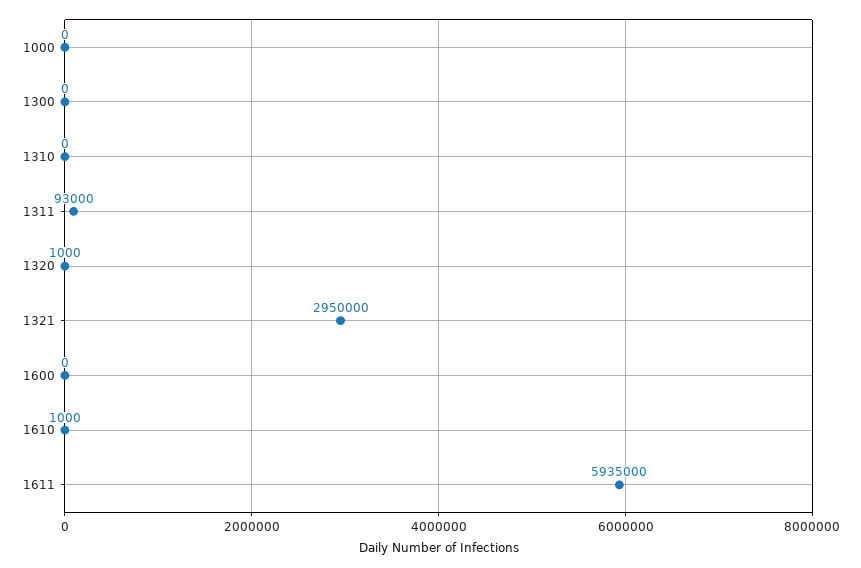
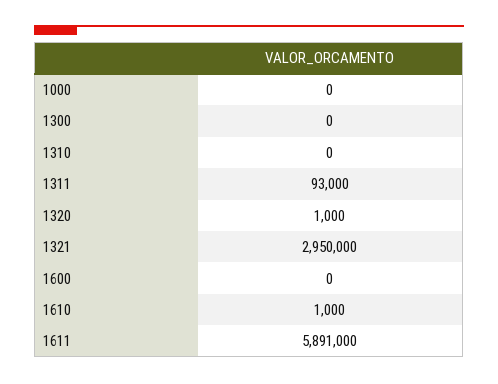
1611: 5935000 -> 5891000

